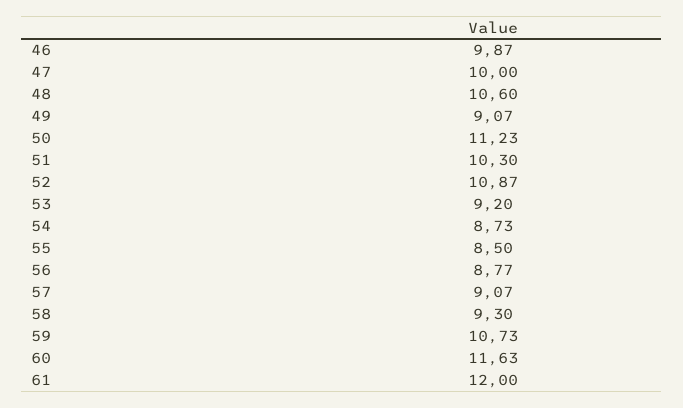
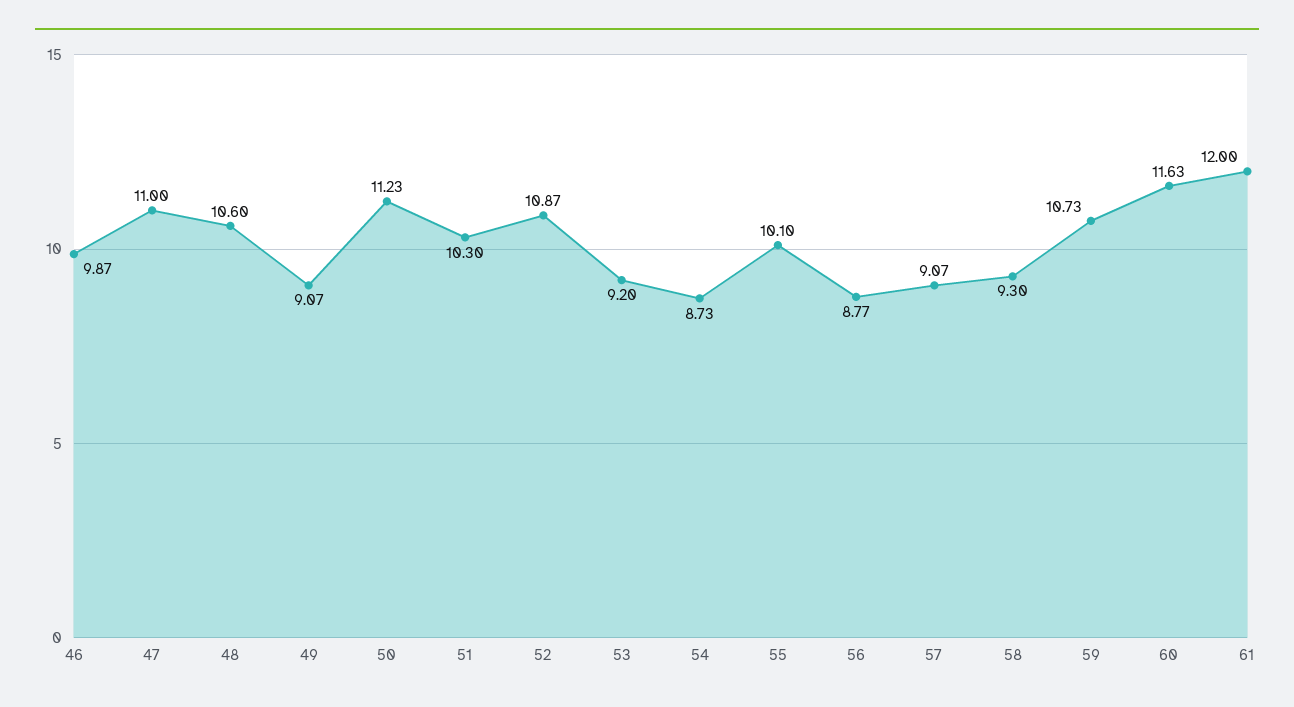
47: 10 -> 11
55: 8.5 -> 10.1

